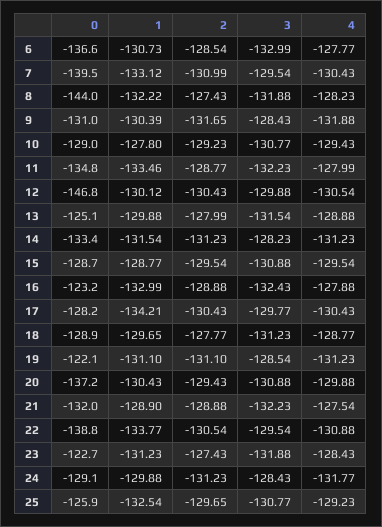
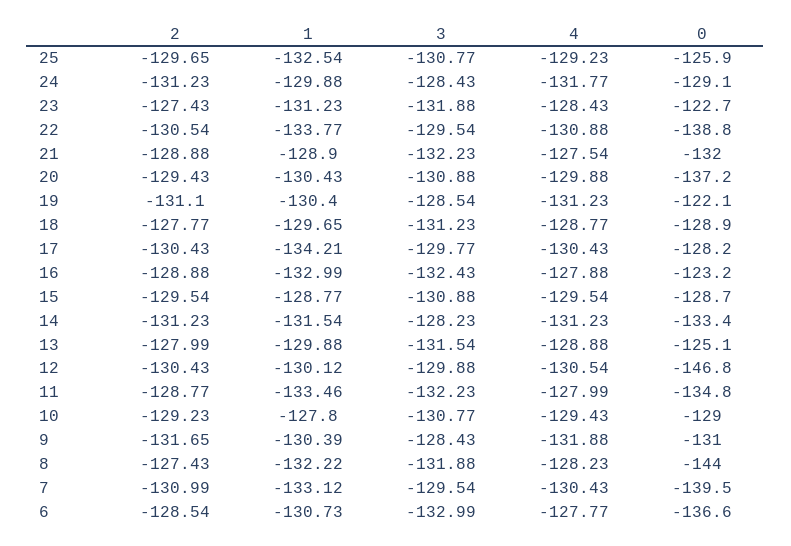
1, 19: -131.1 -> -130.4

